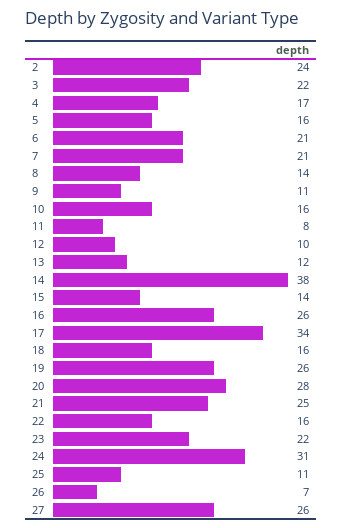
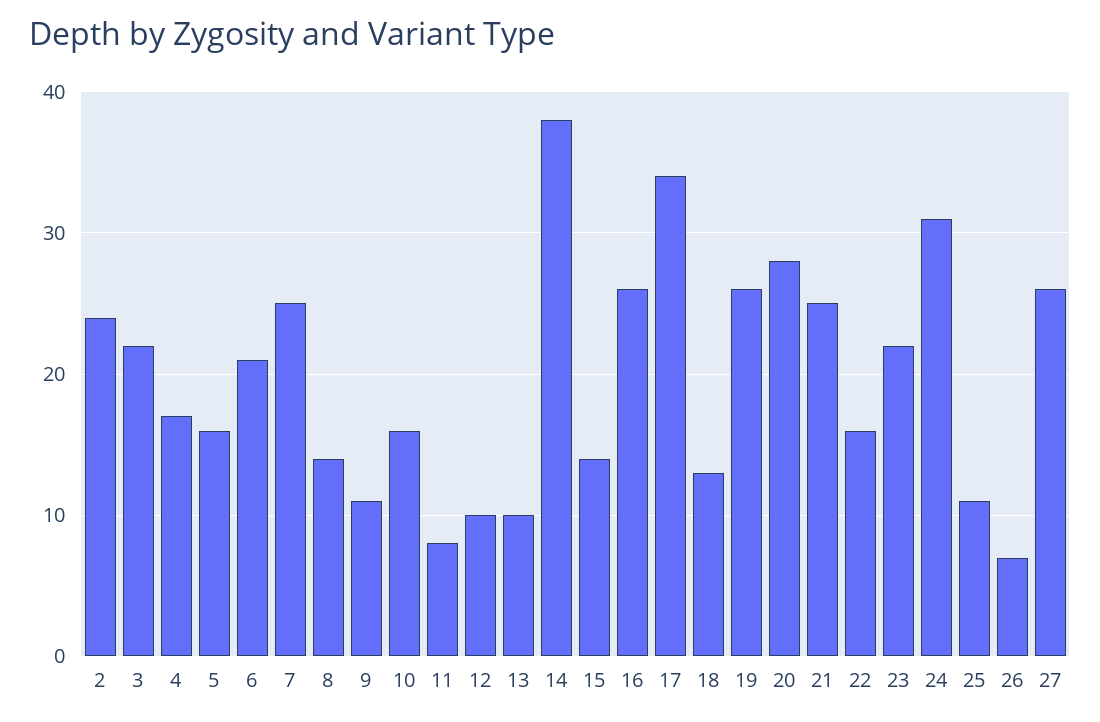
7: 21 -> 25
13: 12 -> 10
18: 16 -> 13

